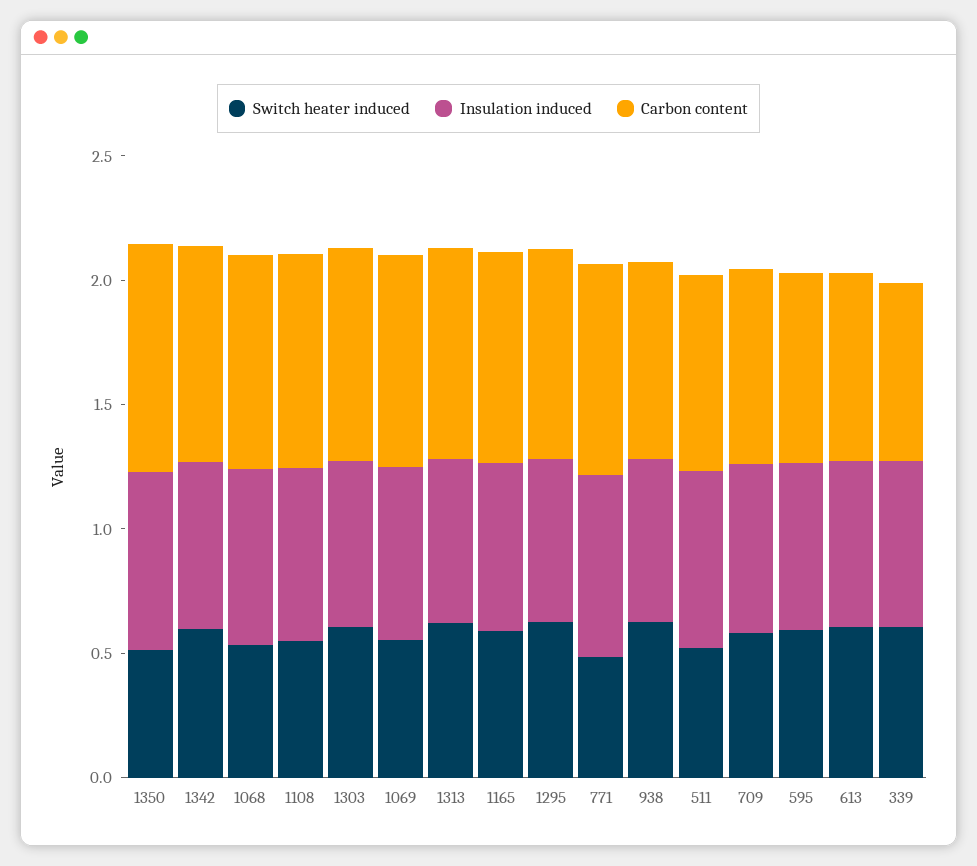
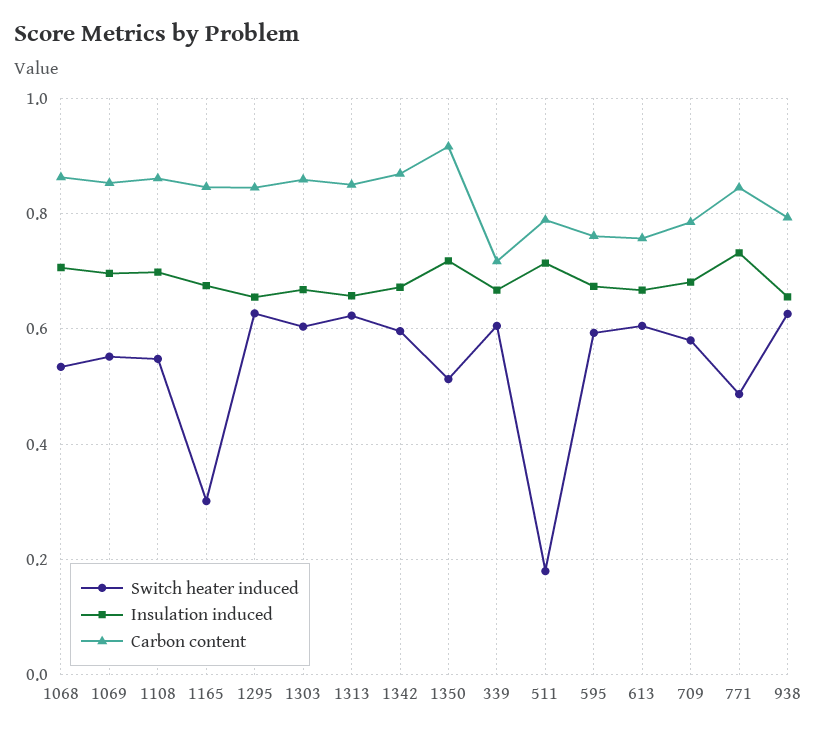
Switch heater induced, 1165: 0.6 -> 0.3
Switch heater induced, 511: 0.5 -> 0.18

